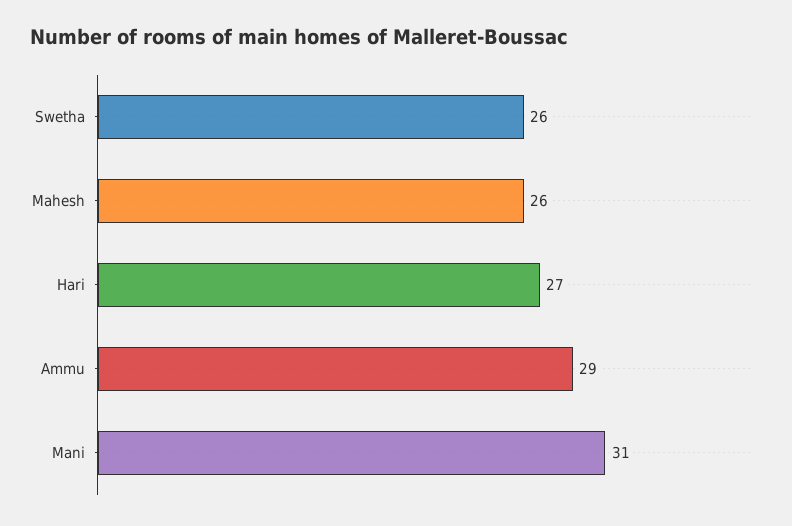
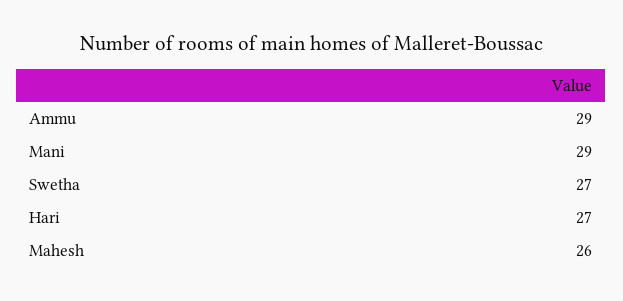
Swetha: 26 -> 27
Mani: 31 -> 29

